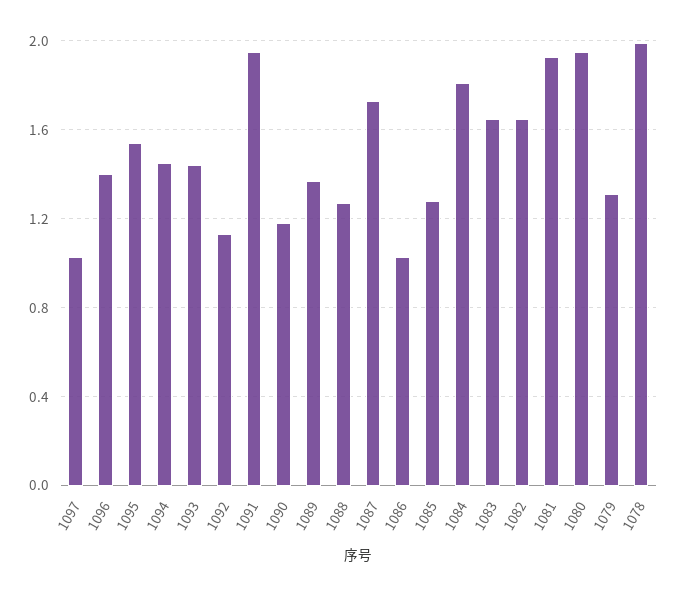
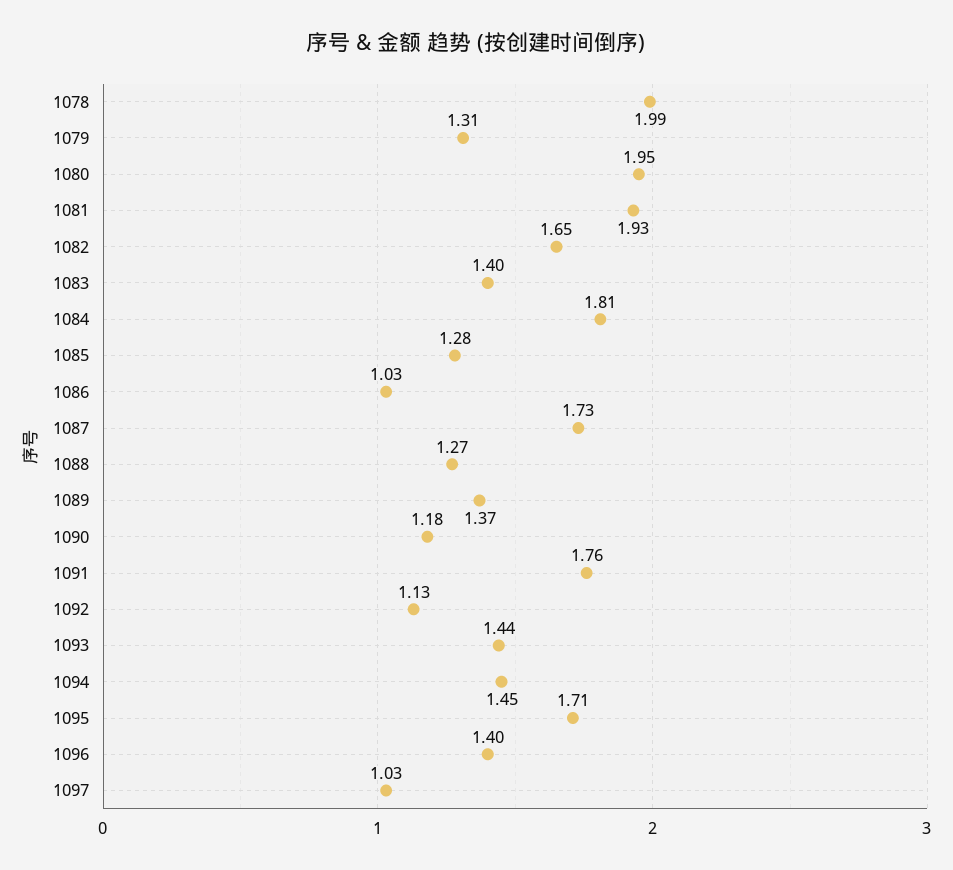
1095: 1.55 -> 1.71
1091: 1.95 -> 1.76
1083: 1.65 -> 1.4

